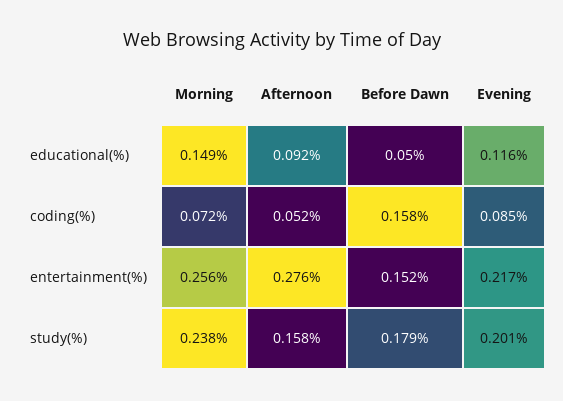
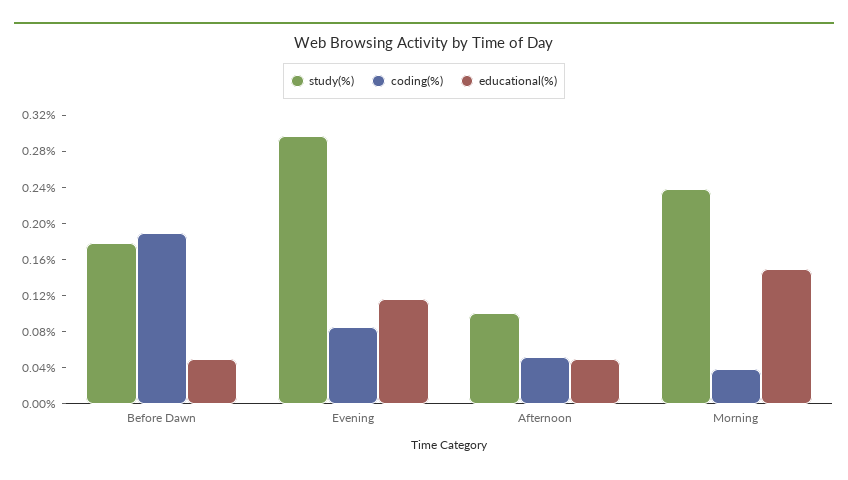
educational(%), Afternoon: 0.092 -> 0.05
coding(%), Morning: 0.072 -> 0.04
coding(%), Before Dawn: 0.158 -> 0.19
entertainment(%), Morning: 0.256 -> none
entertainment(%), Afternoon: 0.276 -> none
entertainment(%), Before Dawn: 0.152 -> none
entertainment(%), Evening: 0.217 -> none
study(%), Afternoon: 0.158 -> 0.1
study(%), Evening: 0.201 -> 0.3

